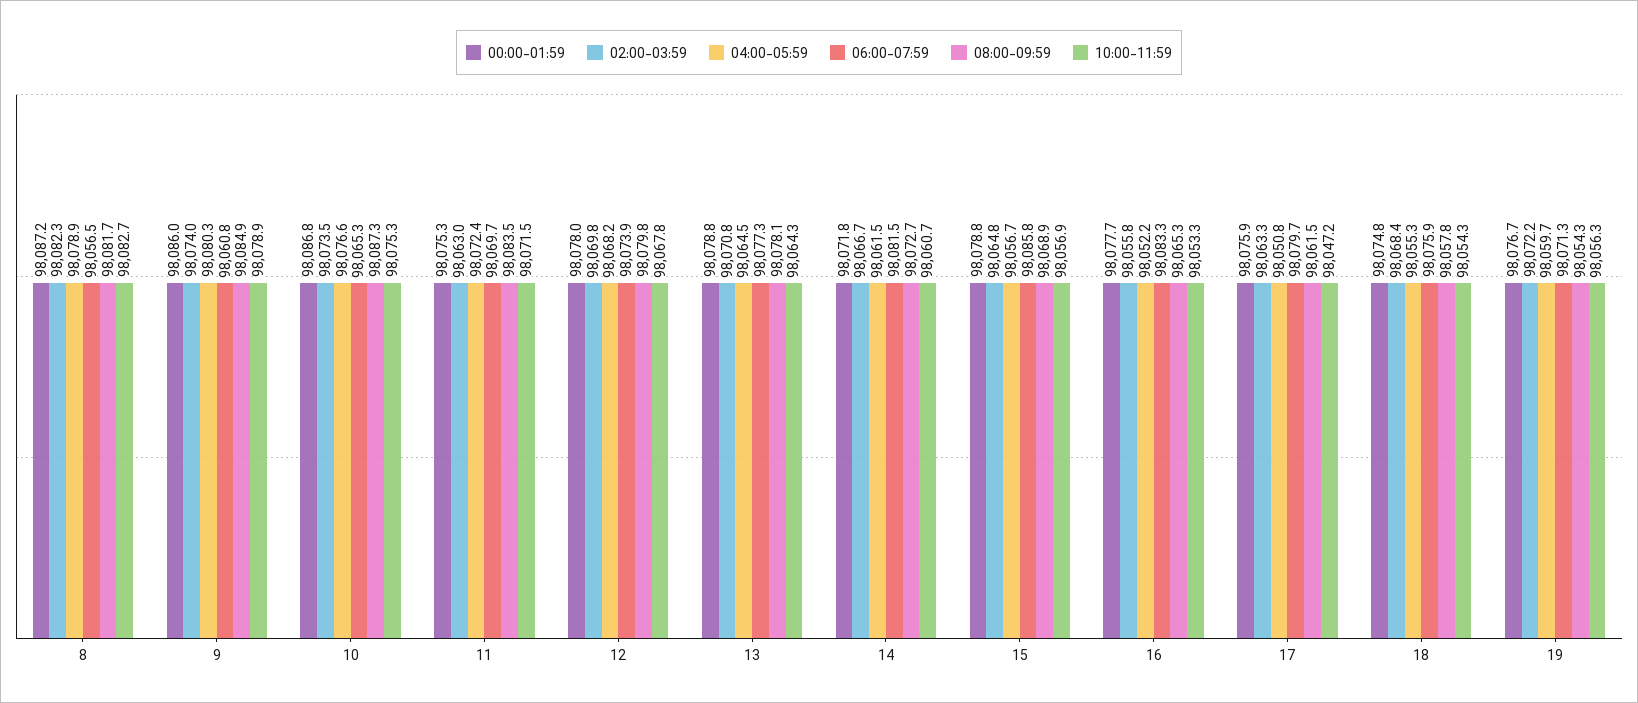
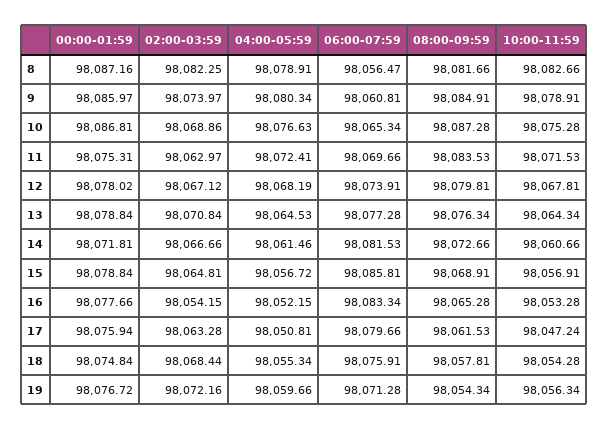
02:00-03:59, 10: 98073.5 -> 98068.86
02:00-03:59, 12: 98069.8 -> 98067.12
08:00-09:59, 13: 98078.1 -> 98076.34
02:00-03:59, 16: 98055.8 -> 98054.15

